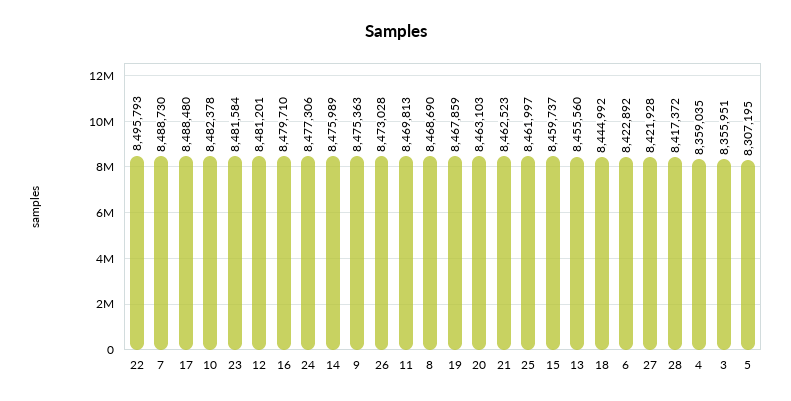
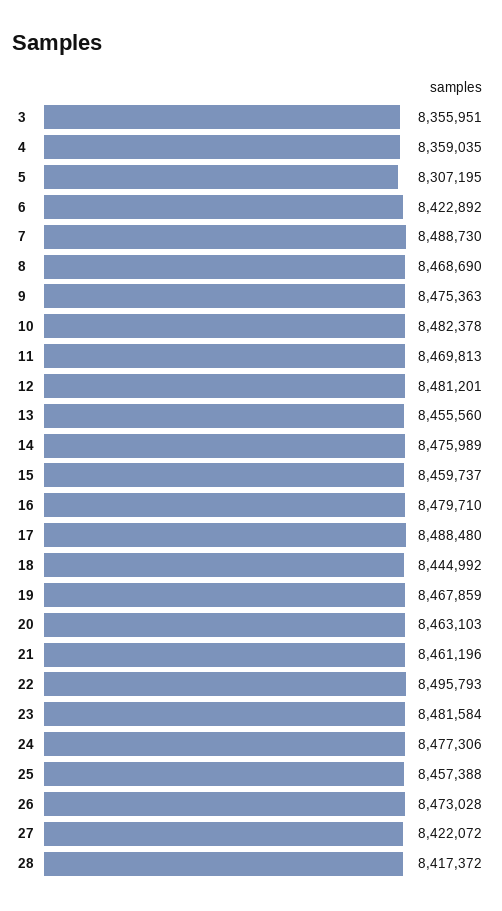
21: 8462523 -> 8461196
25: 8461997 -> 8457388
27: 8421928 -> 8422072

